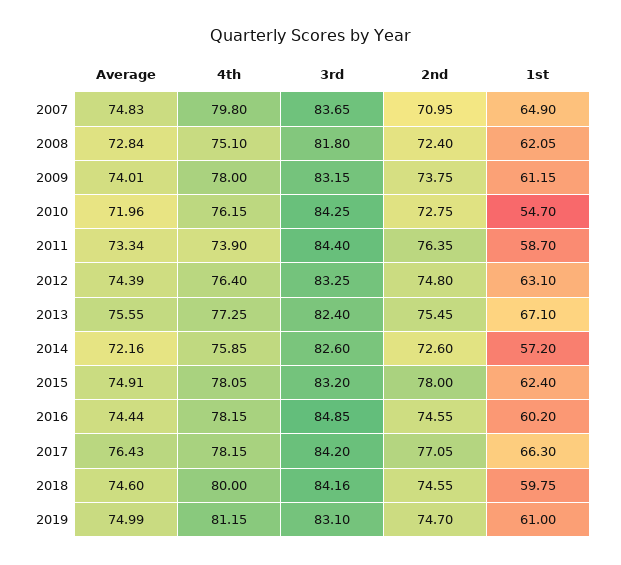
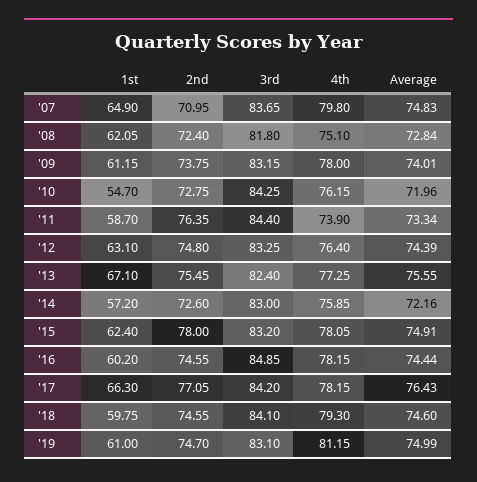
3rd, 2014: 82.6 -> 83
4th, 2018: 80 -> 79.3
3rd, 2018: 84.16 -> 84.1

